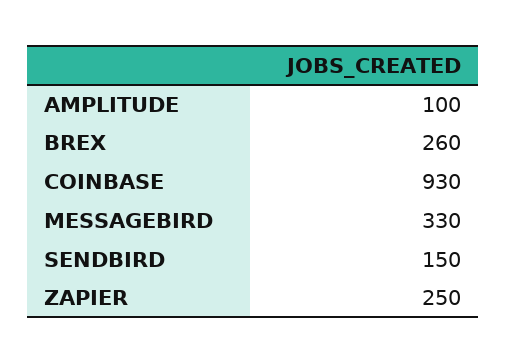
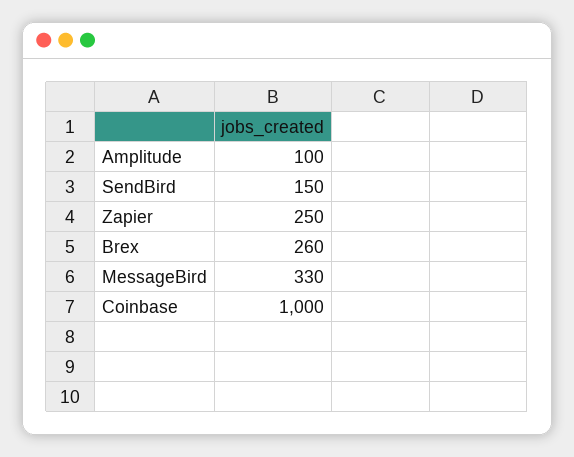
COINBASE: 930 -> 1000

